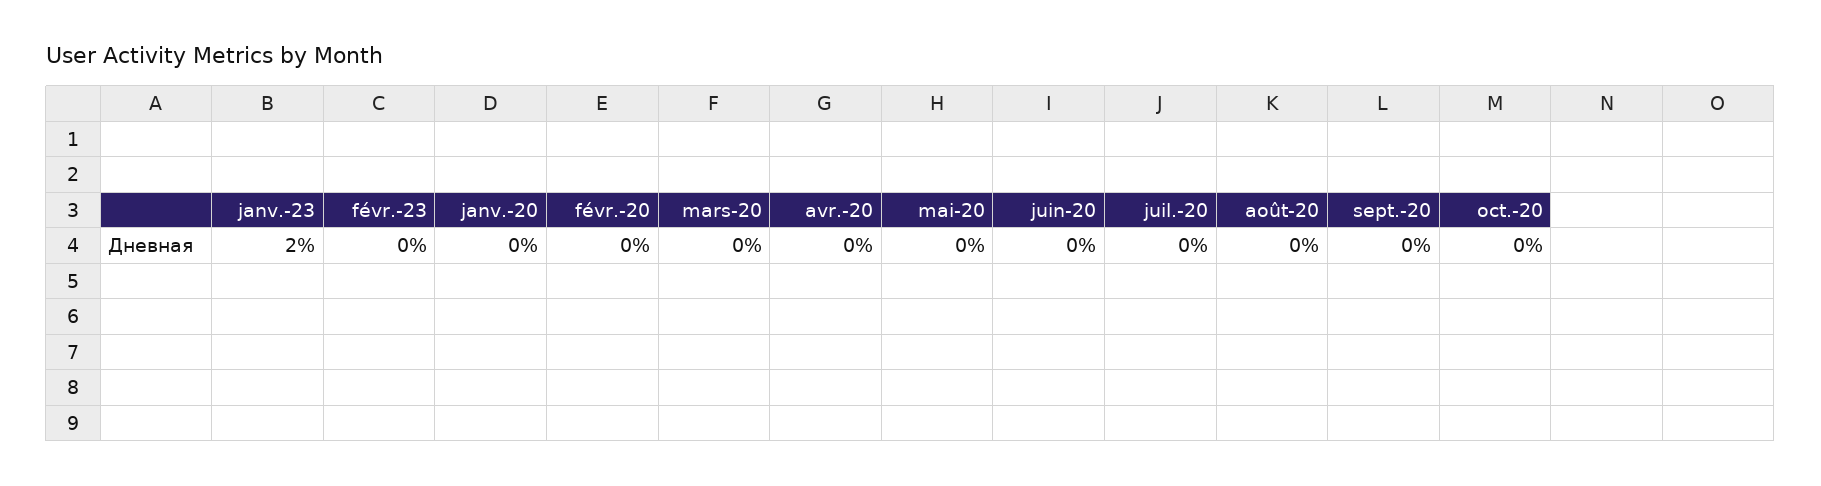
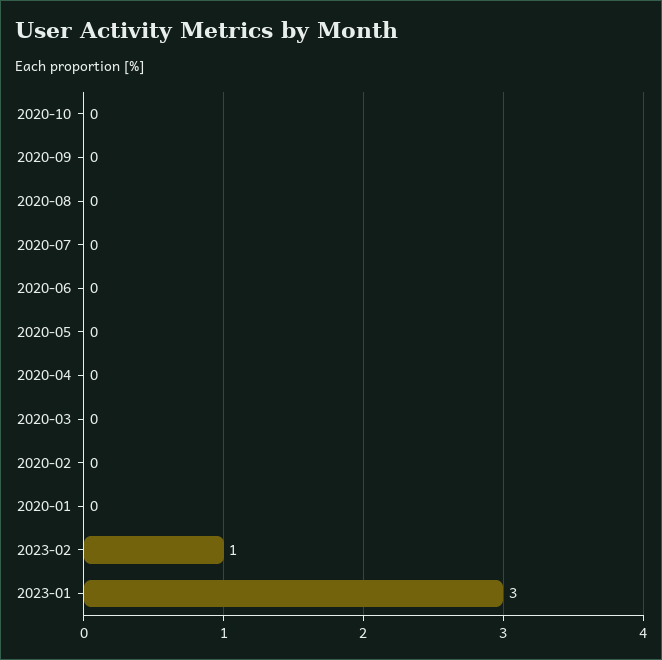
janv.-23: 2 -> 3
févr.-23: 0 -> 1

